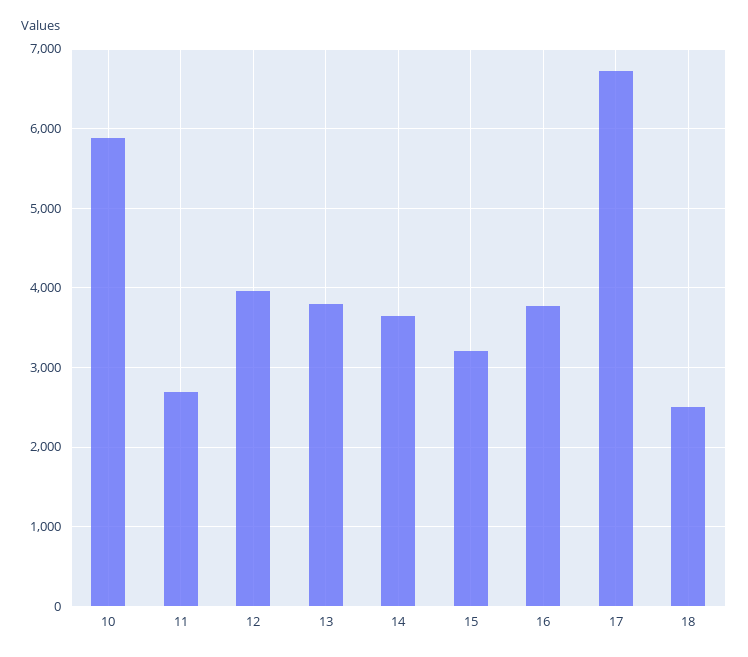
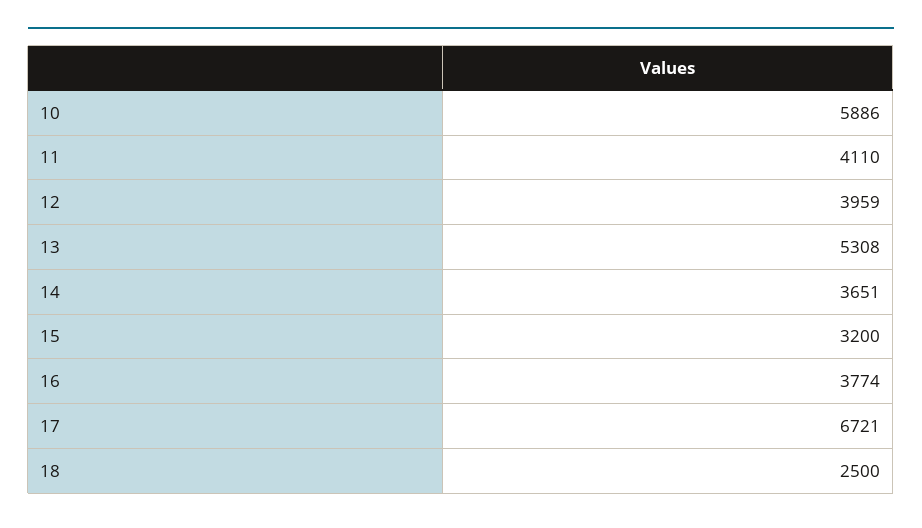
11: 2700 -> 4110
13: 3800 -> 5308

